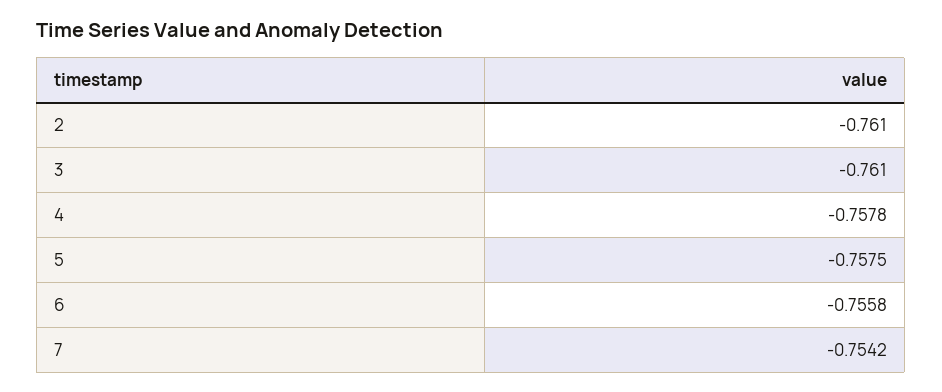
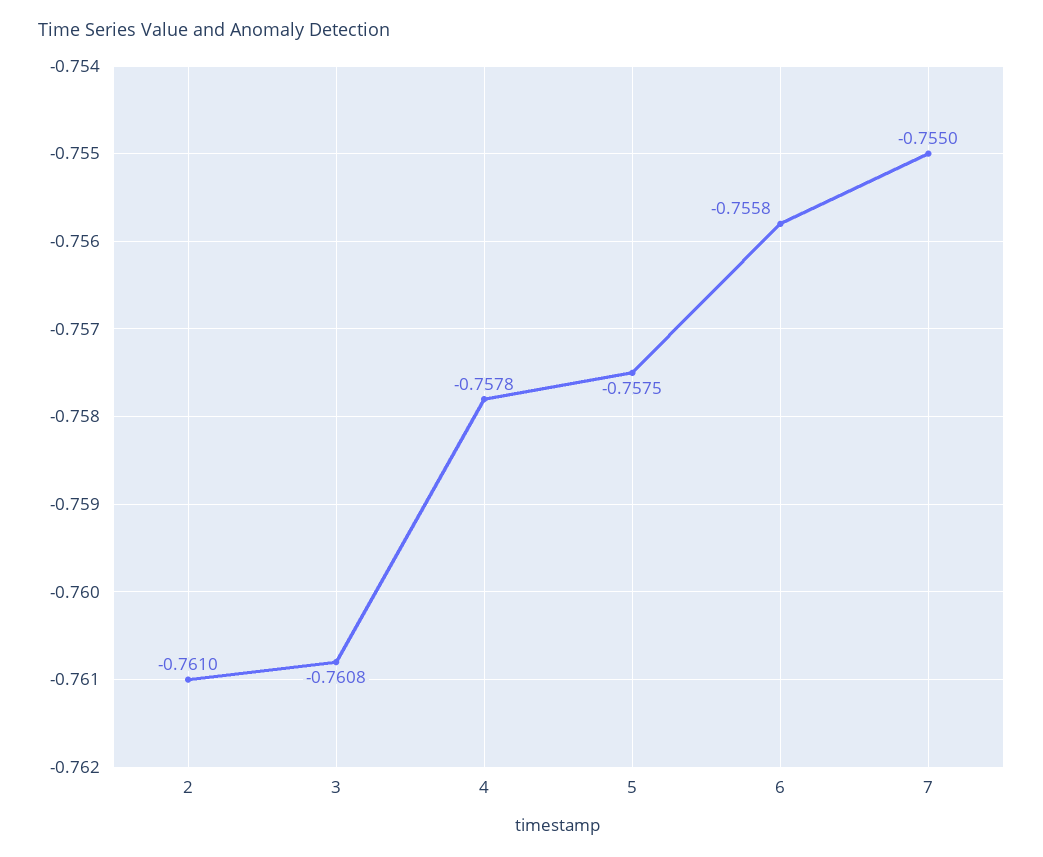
3: -0.761 -> -0.7608
7: -0.7542 -> -0.755

